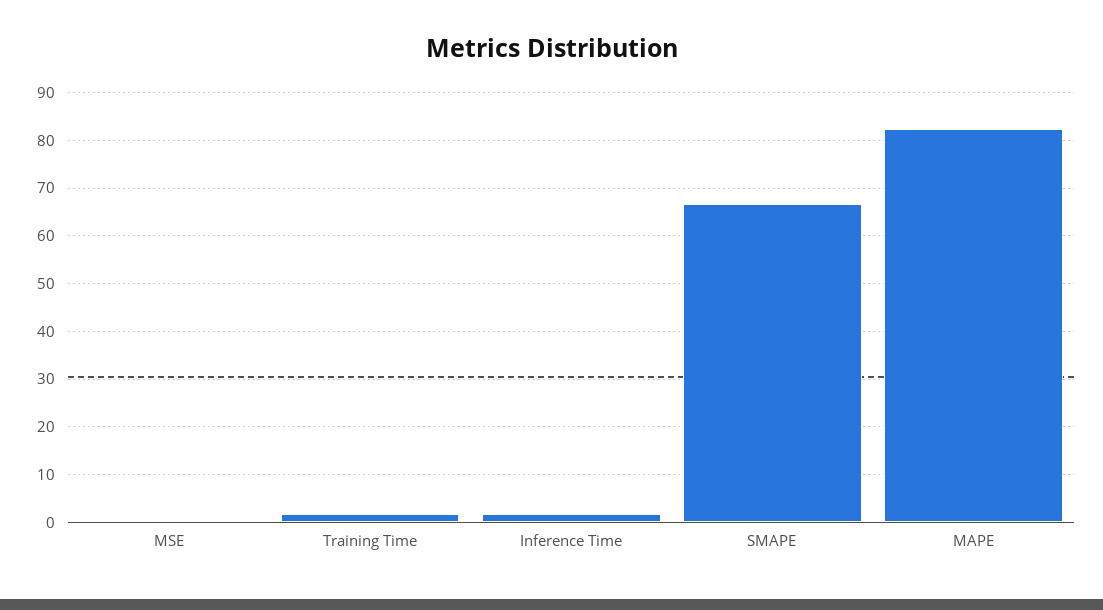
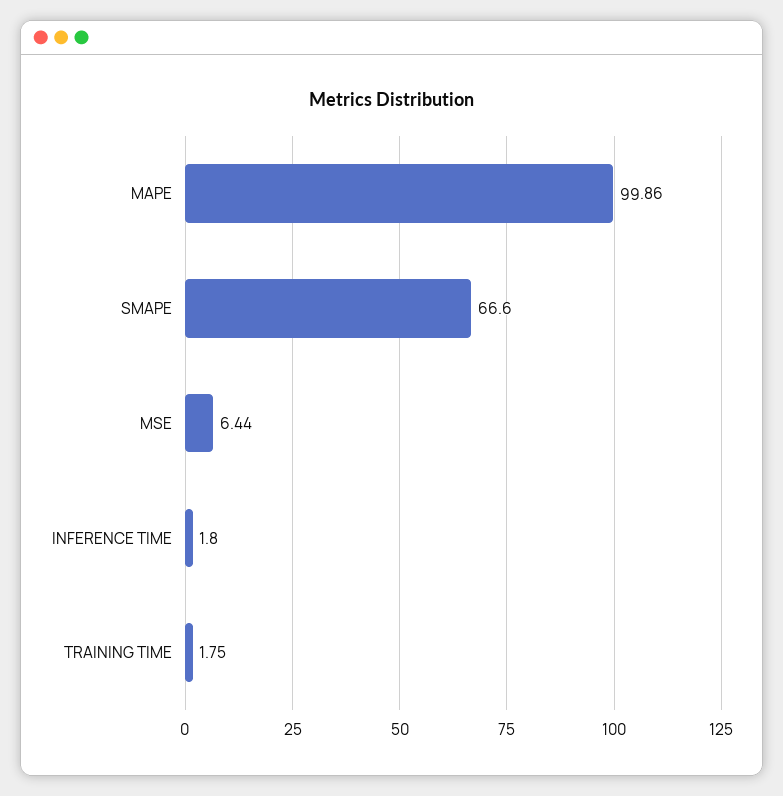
MSE: 0 -> 6.44
MAPE: 82 -> 99.86

